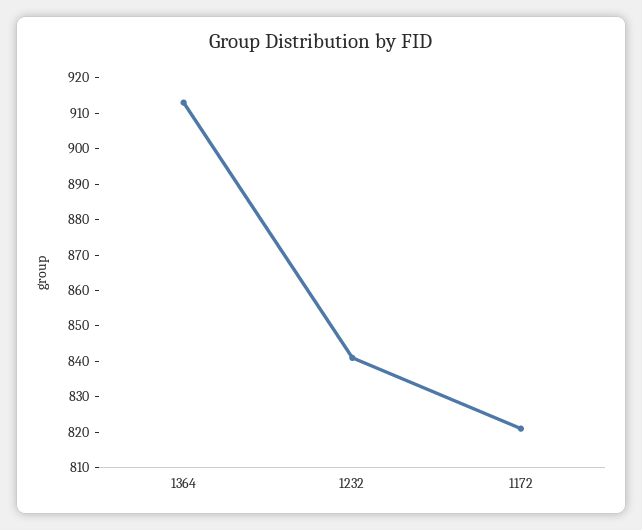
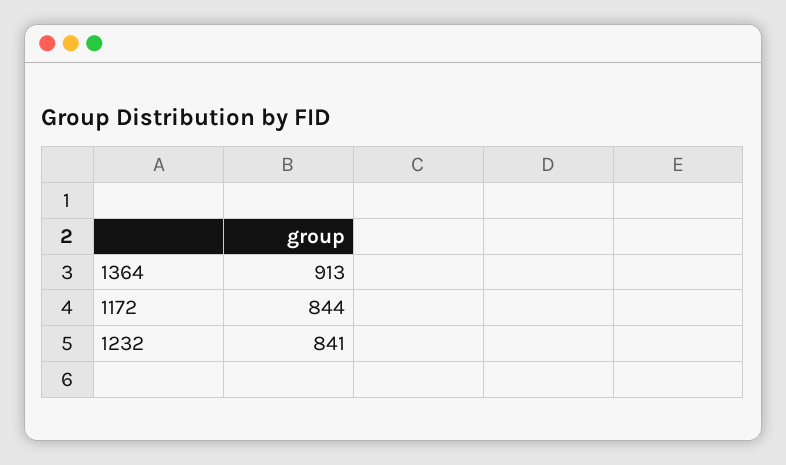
1172: 820 -> 844

